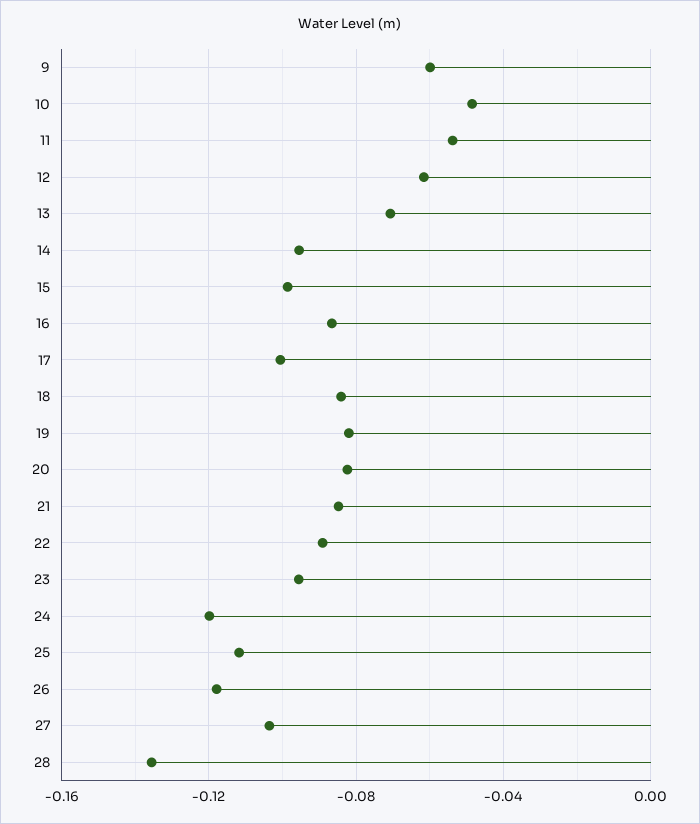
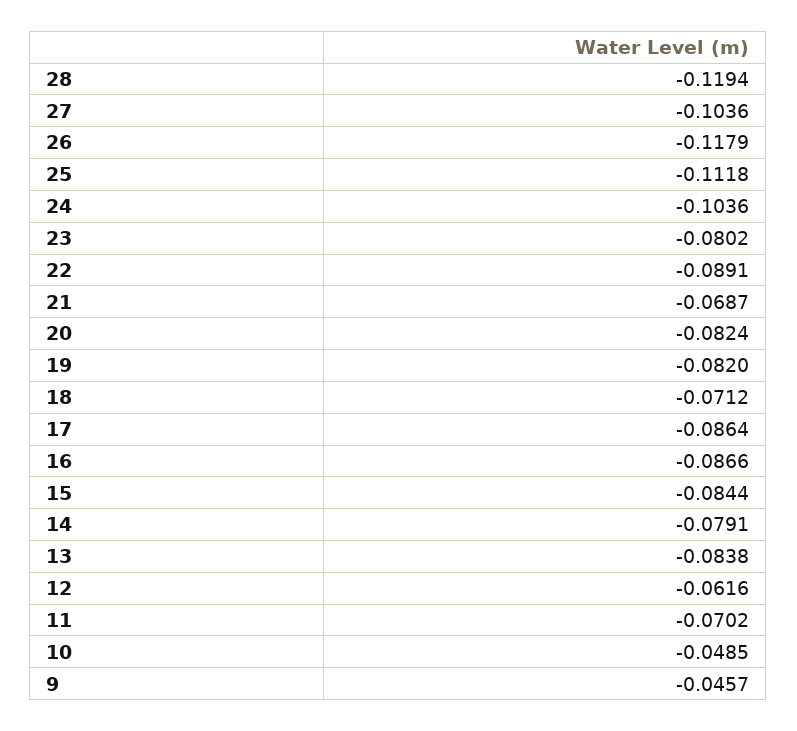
9: -0.06 -> -0.0457
11: -0.055 -> -0.0702
13: -0.07 -> -0.0838
14: -0.095 -> -0.0791
15: -0.1 -> -0.0844
17: -0.1 -> -0.0864
18: -0.085 -> -0.0712
21: -0.085 -> -0.0687
23: -0.095 -> -0.0802
24: -0.12 -> -0.1036
28: -0.135 -> -0.1194

